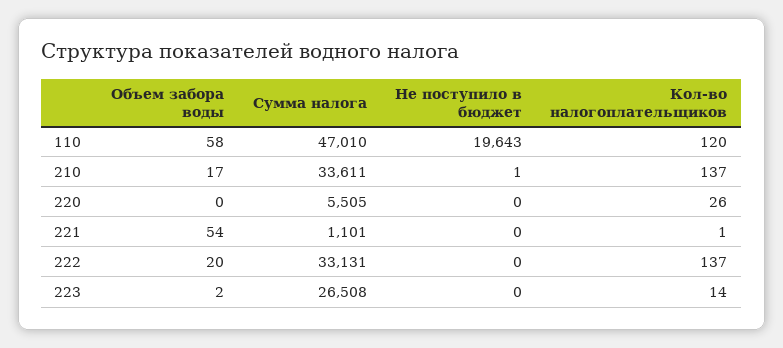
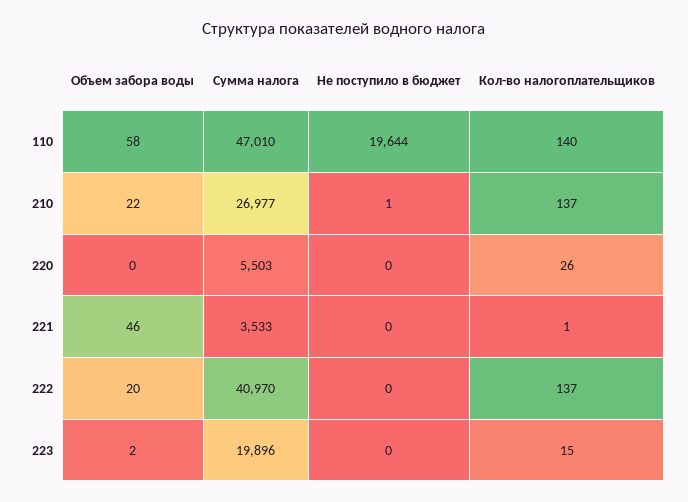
Не поступило в бюджет, 110: 19643 -> 19644
Кол-во налогоплательщиков, 110: 120 -> 140
Объем забора воды, 210: 17 -> 22
Сумма налога, 210: 33611 -> 26977
Сумма налога, 220: 5505 -> 5503
Объем забора воды, 221: 54 -> 46
Сумма налога, 221: 1101 -> 3533
Сумма налога, 222: 33131 -> 40970
Сумма налога, 223: 26508 -> 19896
Кол-во налогоплательщиков, 223: 14 -> 15

